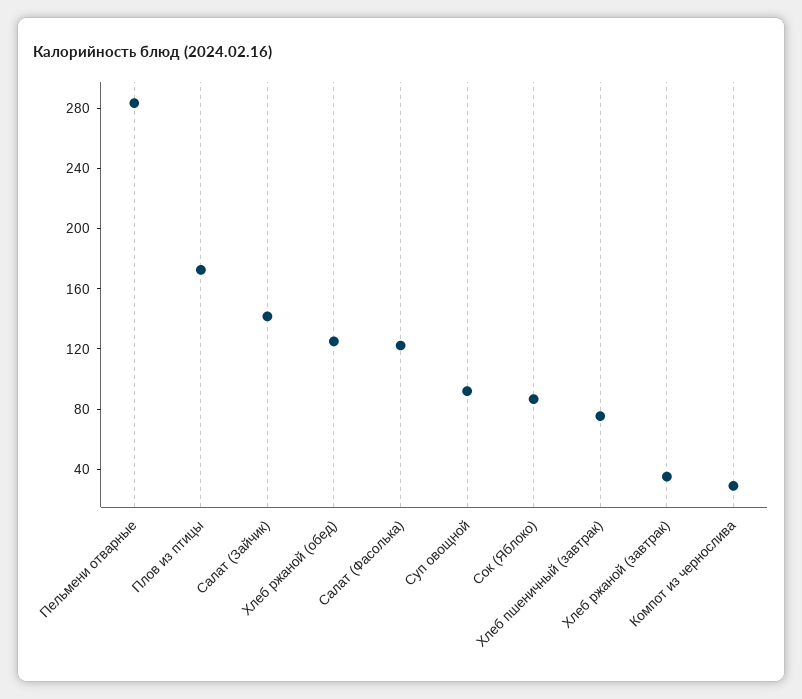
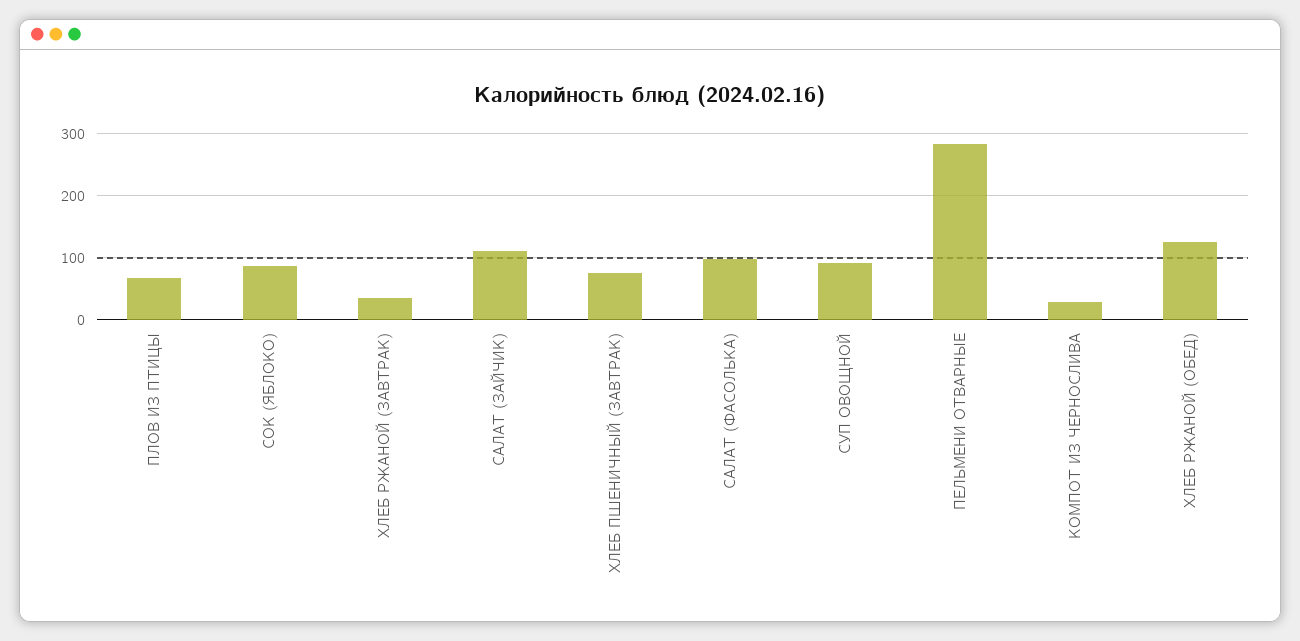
Плов из птицы: 170 -> 70
Салат (Зайчик): 140 -> 110
Салат (Фасолька): 120 -> 100

